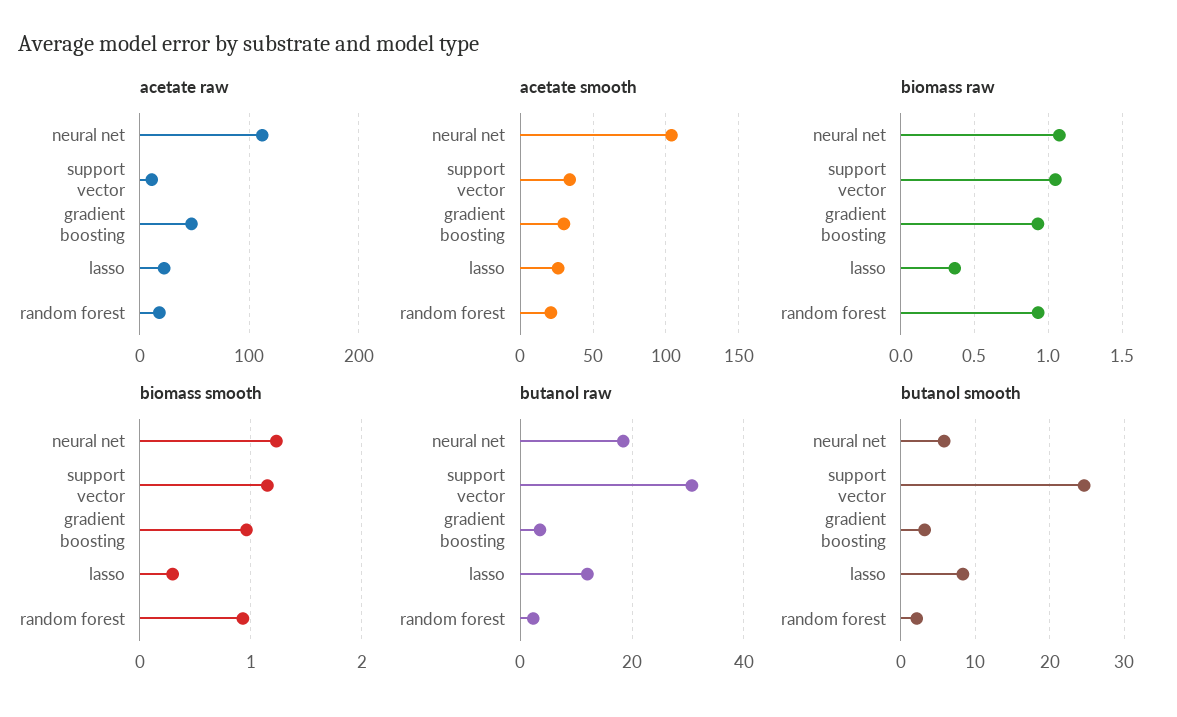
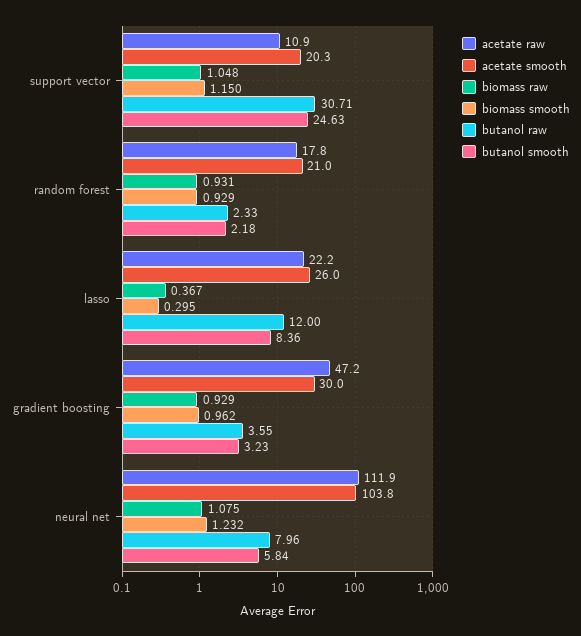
acetate smooth, support vector: 35 -> 20.3
butanol raw, neural net: 18 -> 7.96

